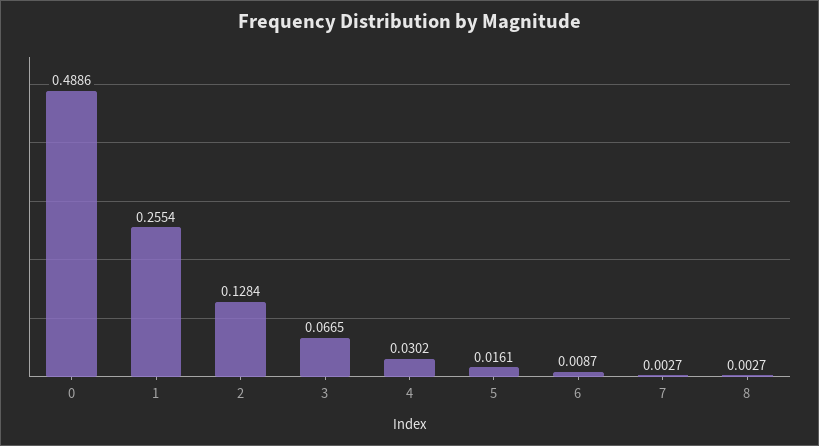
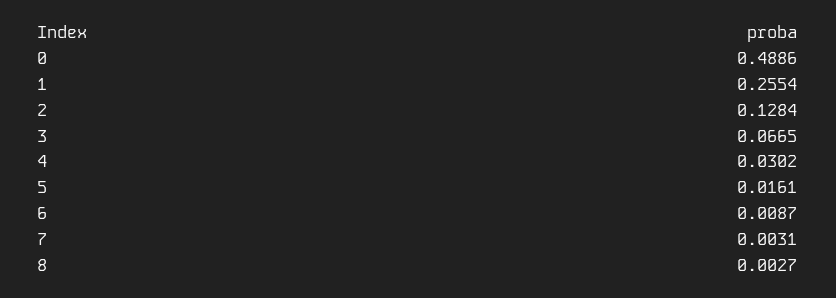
7: 0.0027 -> 0.0031

